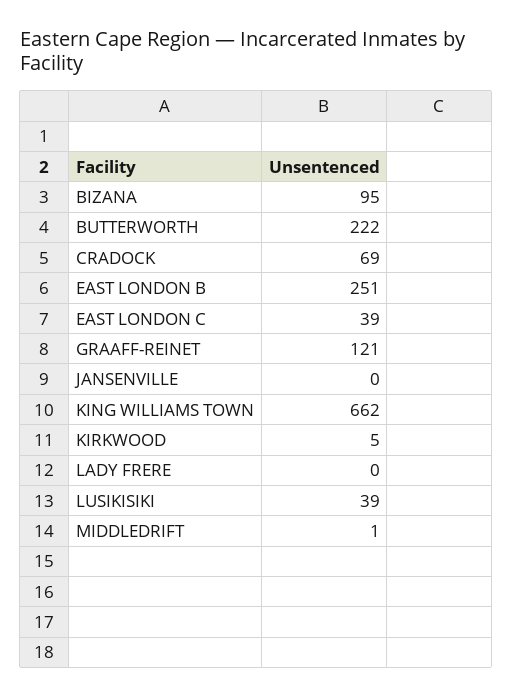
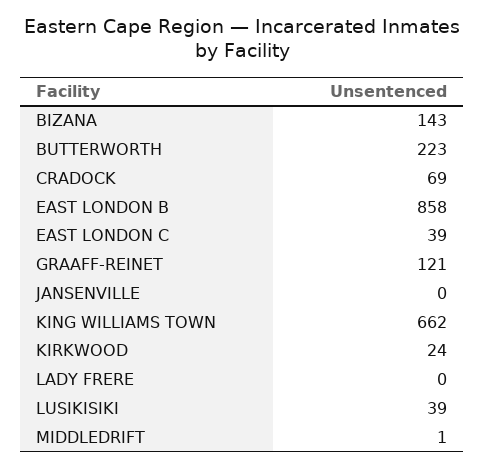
BIZANA: 95 -> 143
BUTTERWORTH: 222 -> 223
EAST LONDON B: 251 -> 858
KIRKWOOD: 5 -> 24

